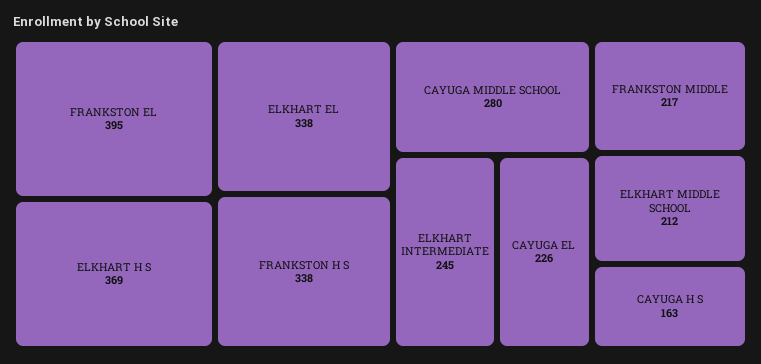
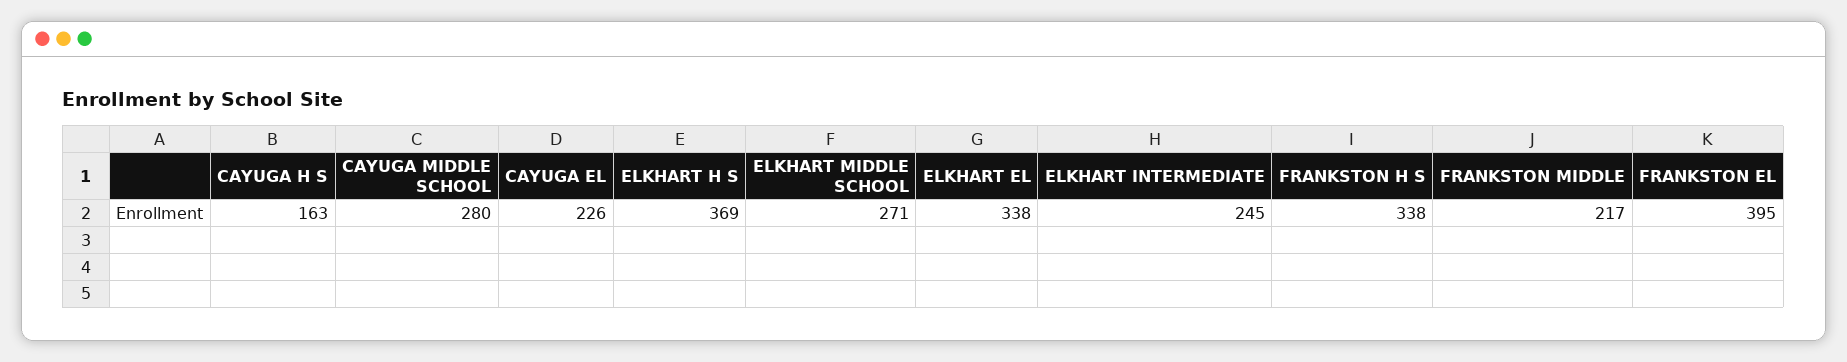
ELKHART MIDDLE SCHOOL: 212 -> 271

